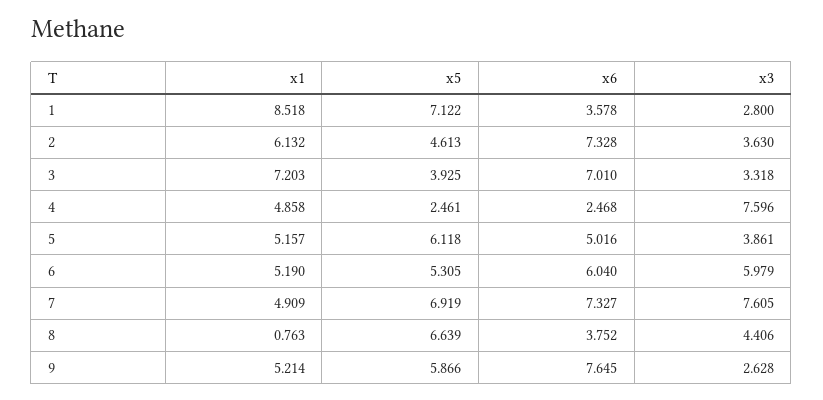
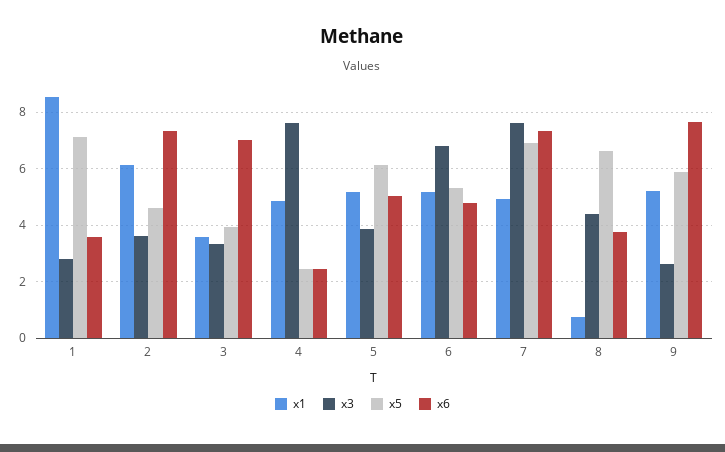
x1, 3: 7.203 -> 3.5
x6, 6: 6.04 -> 4.75
x3, 6: 5.979 -> 6.75

